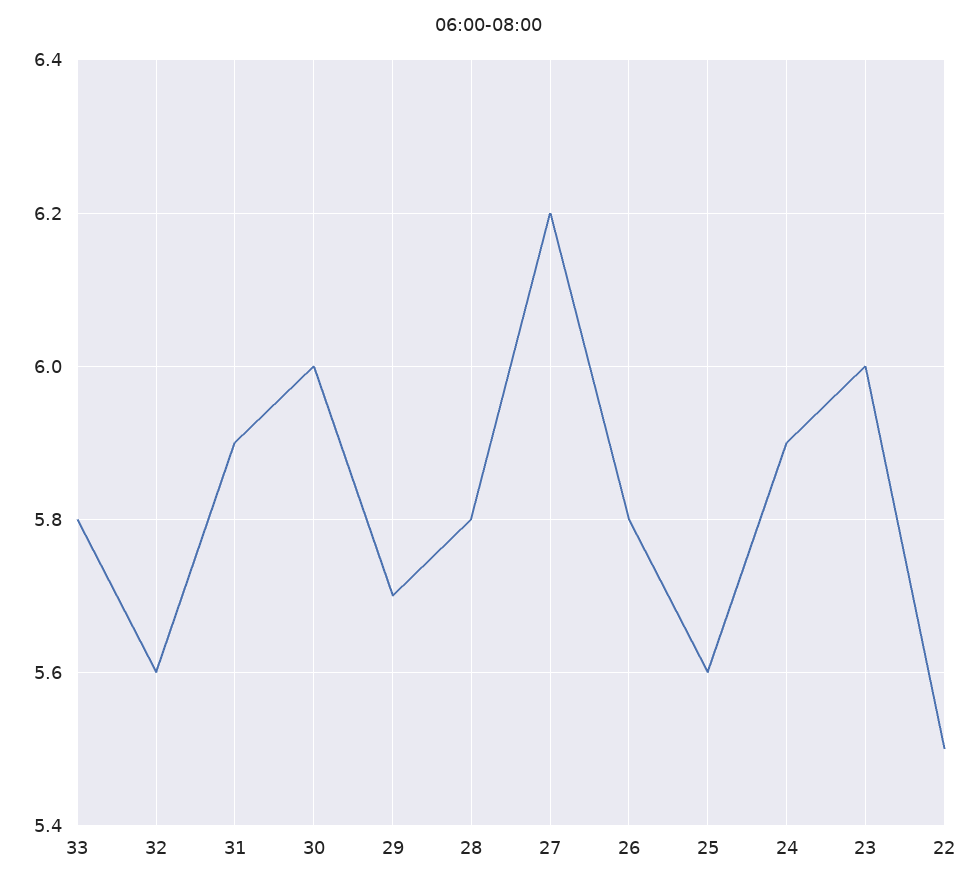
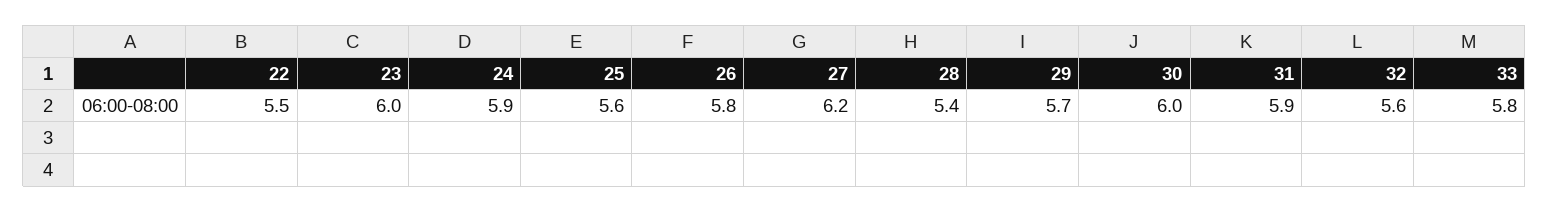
28: 5.8 -> 5.4

